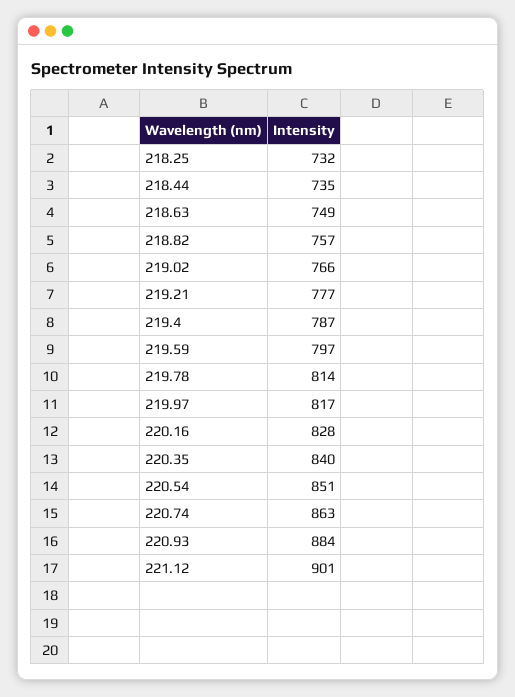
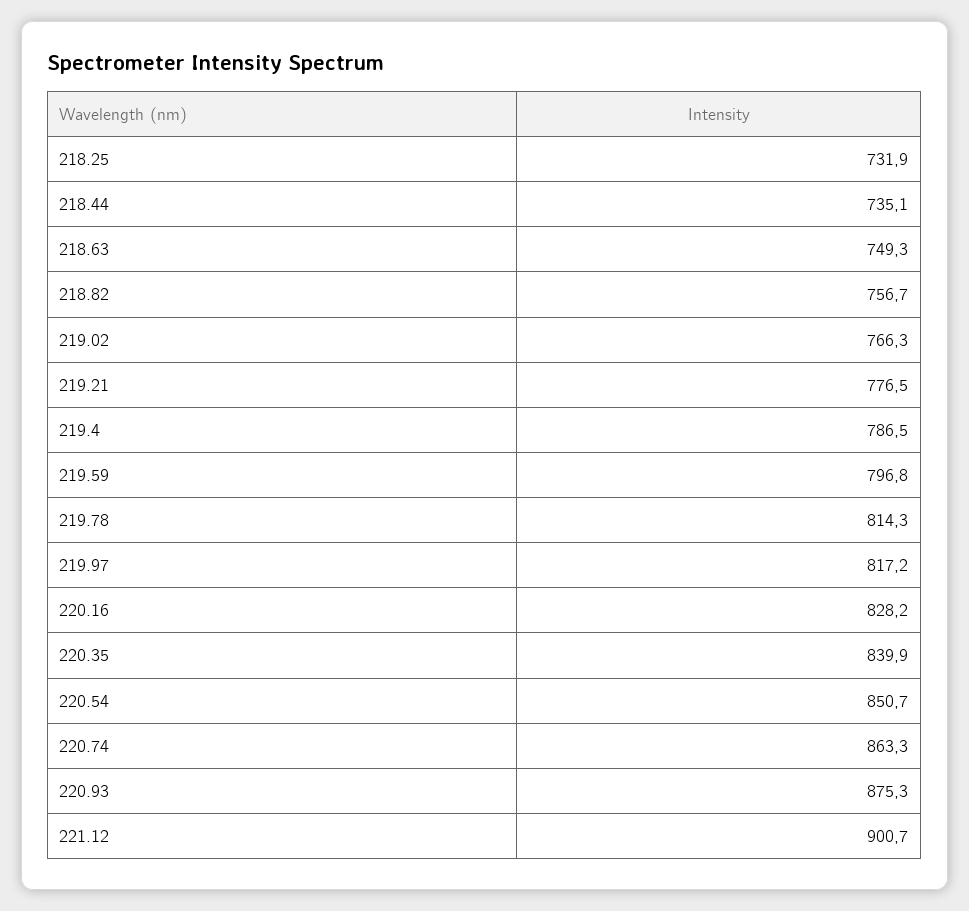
220.93: 884 -> 875.3

